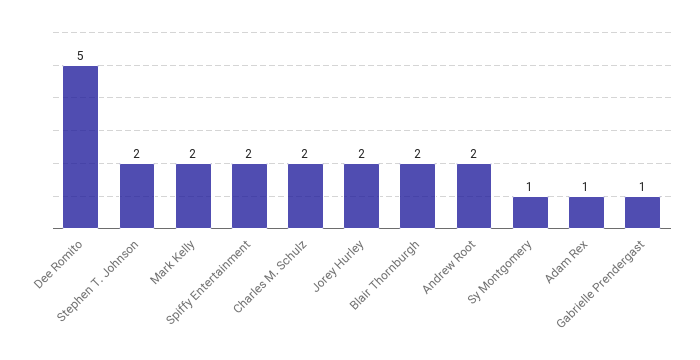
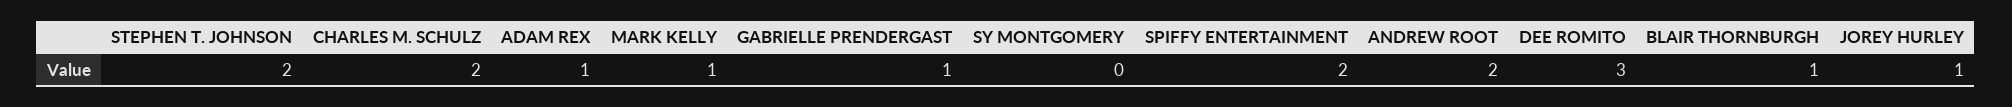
Dee Romito: 5 -> 3
Mark Kelly: 2 -> 1
Jorey Hurley: 2 -> 1
Blair Thornburgh: 2 -> 1
Sy Montgomery: 1 -> 0

